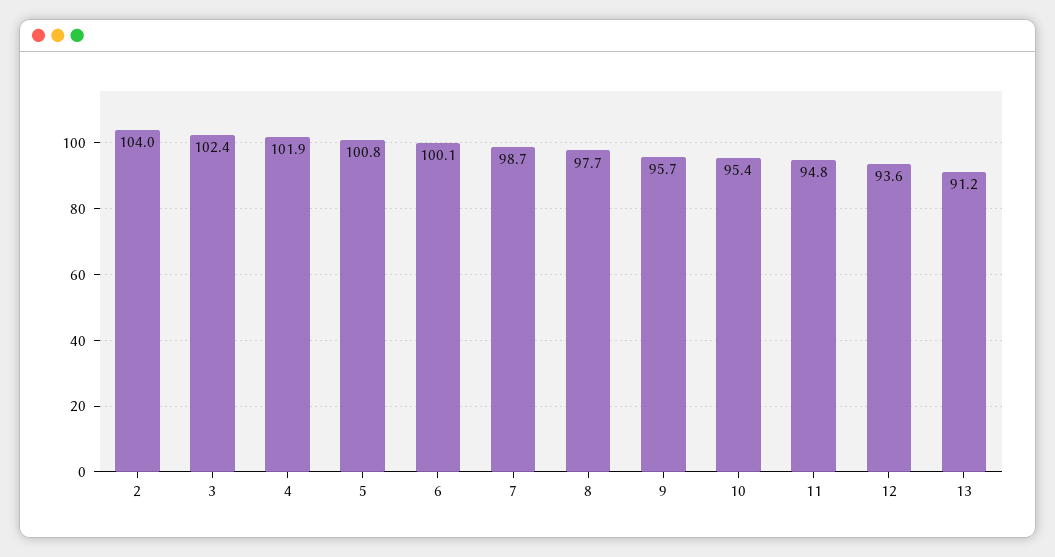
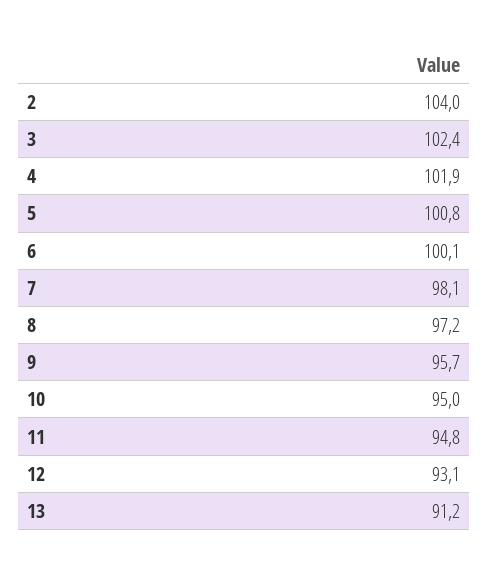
7: 98.7 -> 98.1
8: 97.7 -> 97.2
10: 95.4 -> 95
12: 93.6 -> 93.1

